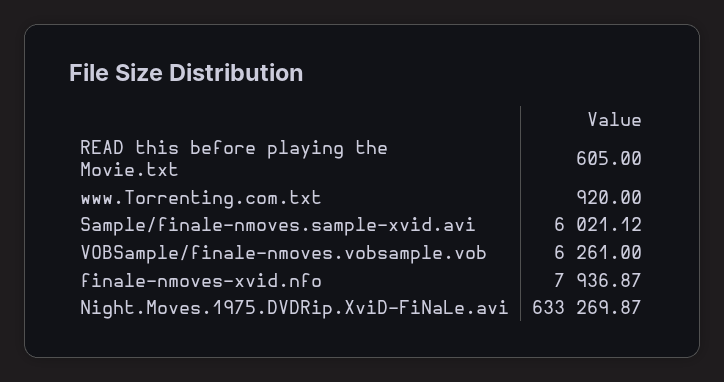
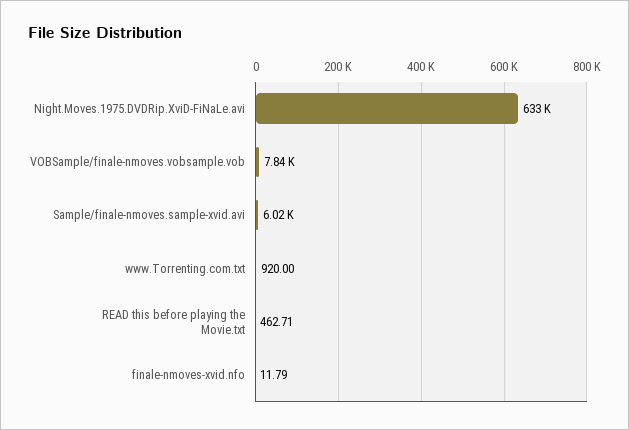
READ this before playing the Movie.txt: 605 -> 462.71
VOBSample/finale-nmoves.vobsample.vob: 6261 -> 7840
finale-nmoves-xvid.nfo: 7936.87 -> 11.79

